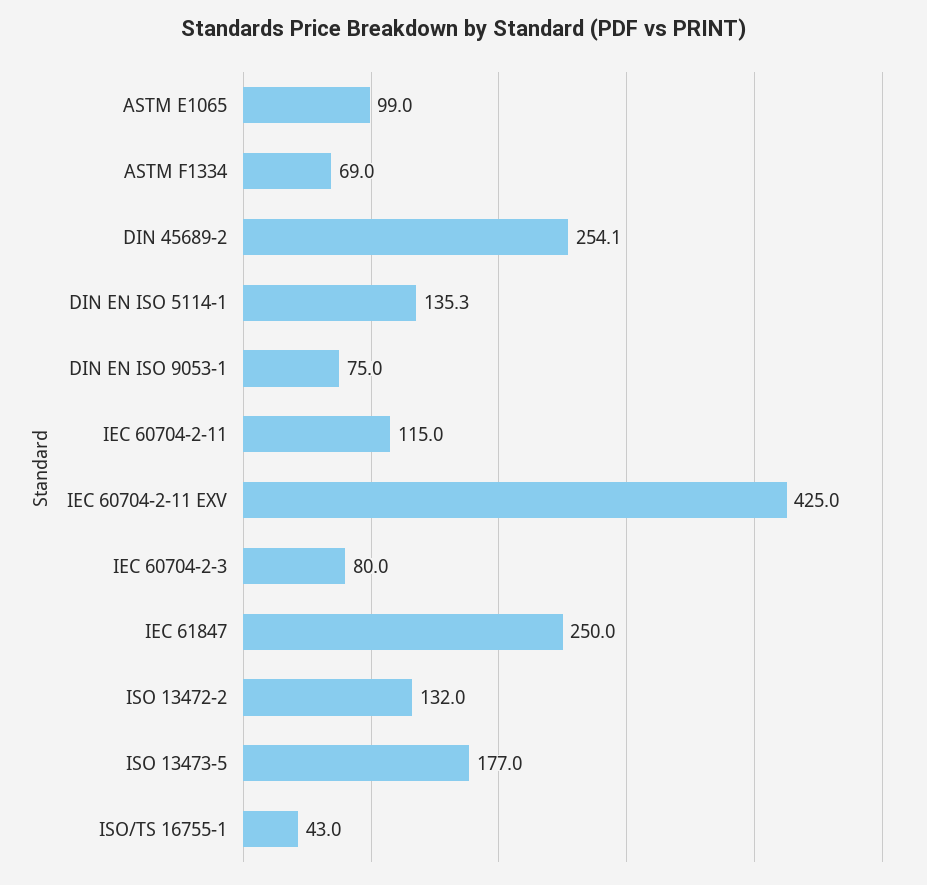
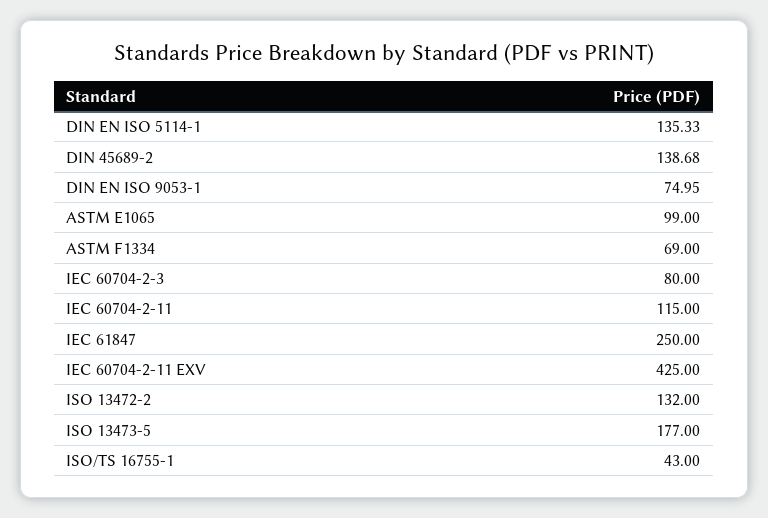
DIN 45689-2: 254.1 -> 138.68

